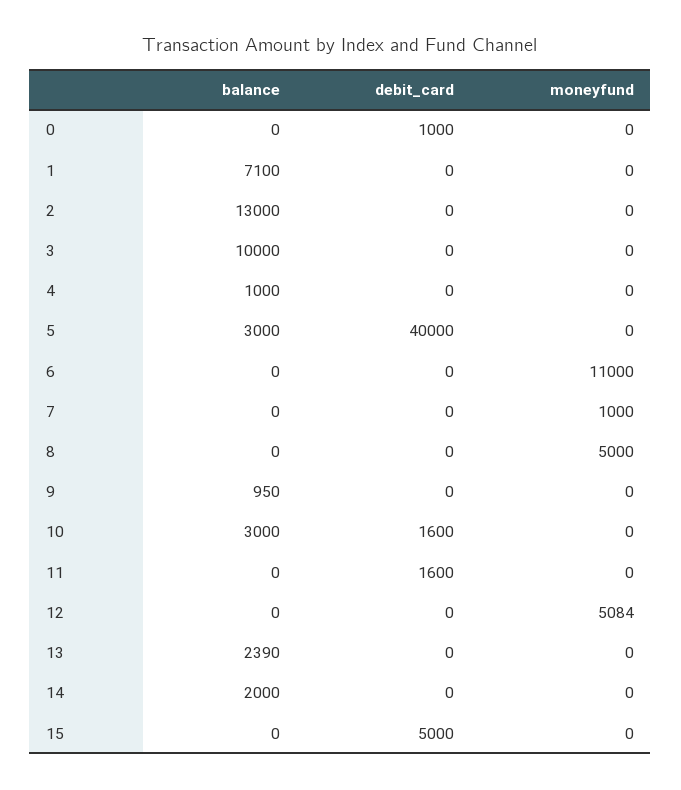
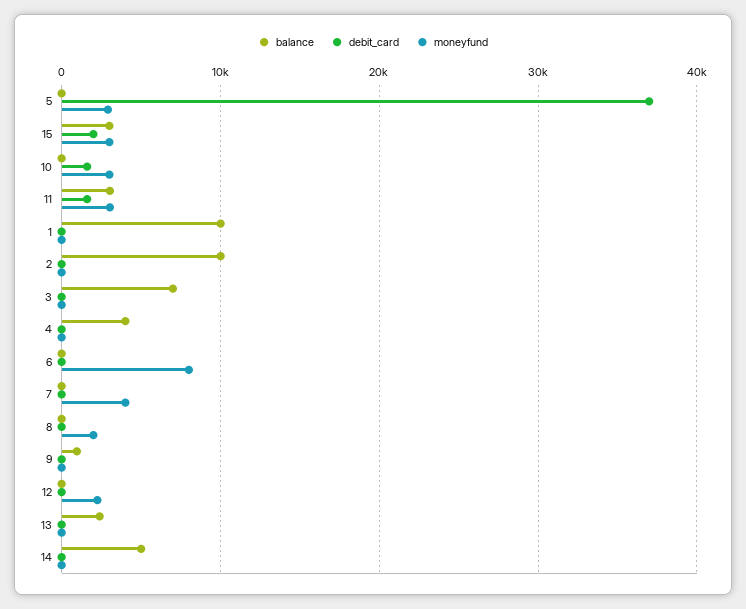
balance, 0: 0 -> none
debit_card, 0: 1000 -> none
moneyfund, 0: 0 -> none
balance, 1: 7100 -> 10000
balance, 2: 13000 -> 10000
balance, 3: 10000 -> 7000
balance, 4: 1000 -> 4000
balance, 5: 3000 -> 0
debit_card, 5: 40000 -> 37000
moneyfund, 5: 0 -> 3000
moneyfund, 6: 11000 -> 8000
moneyfund, 7: 1000 -> 4000
moneyfund, 8: 5000 -> 2000
balance, 10: 3000 -> 0
moneyfund, 10: 0 -> 3000
balance, 11: 0 -> 3000
moneyfund, 11: 0 -> 3000
moneyfund, 12: 5084 -> 2000
balance, 14: 2000 -> 5000
balance, 15: 0 -> 3000
debit_card, 15: 5000 -> 2000
moneyfund, 15: 0 -> 3000

